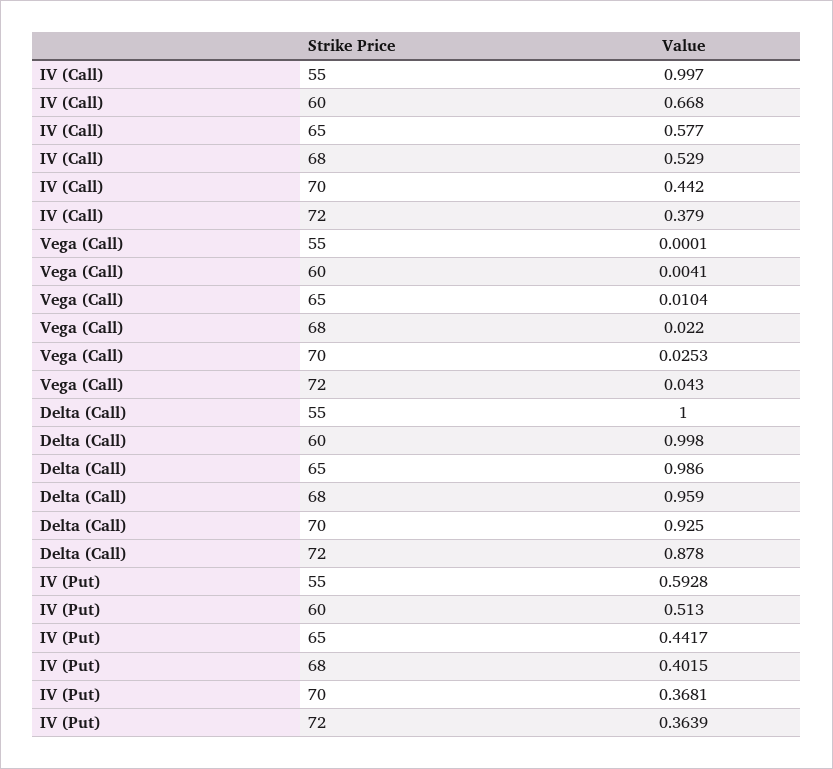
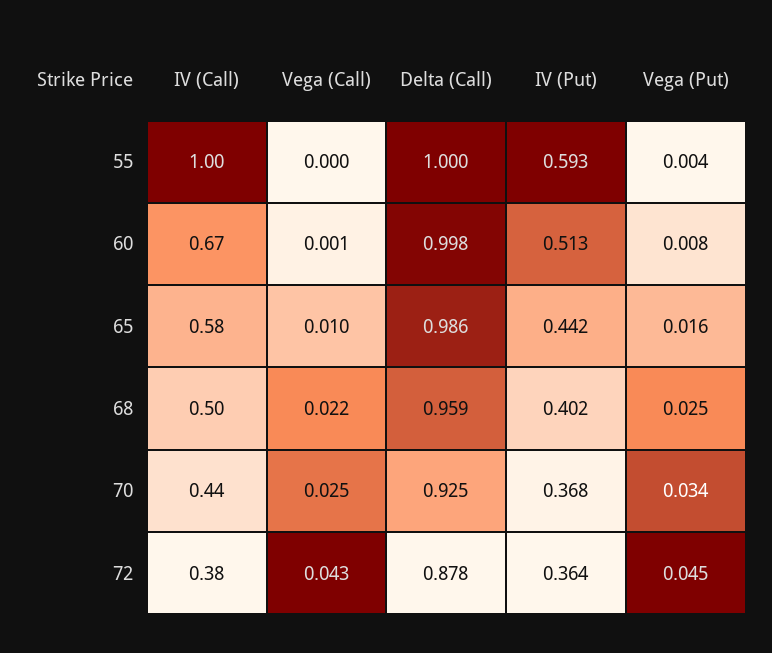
IV (Call), 68: 0.529 -> 0.5
Vega (Call), 60: 0.0041 -> 0.001
Vega (Put), 55: none -> 0.004
Vega (Put), 60: none -> 0.008
Vega (Put), 65: none -> 0.016
Vega (Put), 68: none -> 0.025
Vega (Put), 70: none -> 0.034
Vega (Put), 72: none -> 0.045

